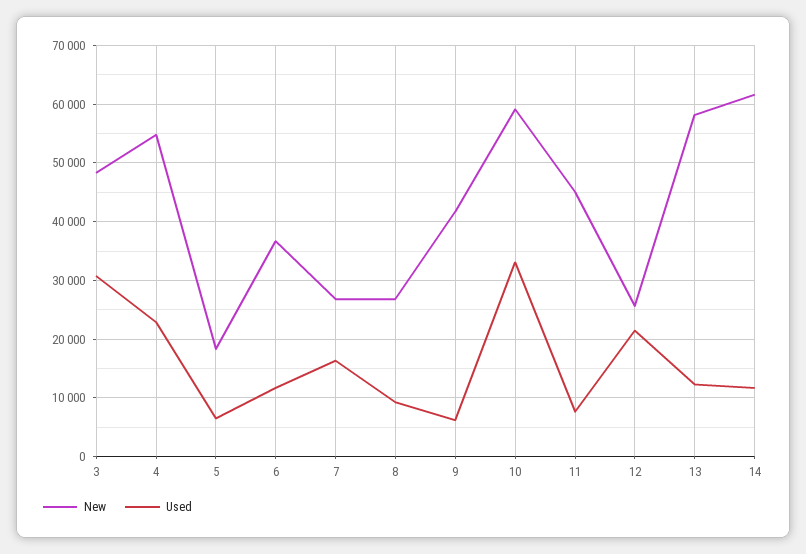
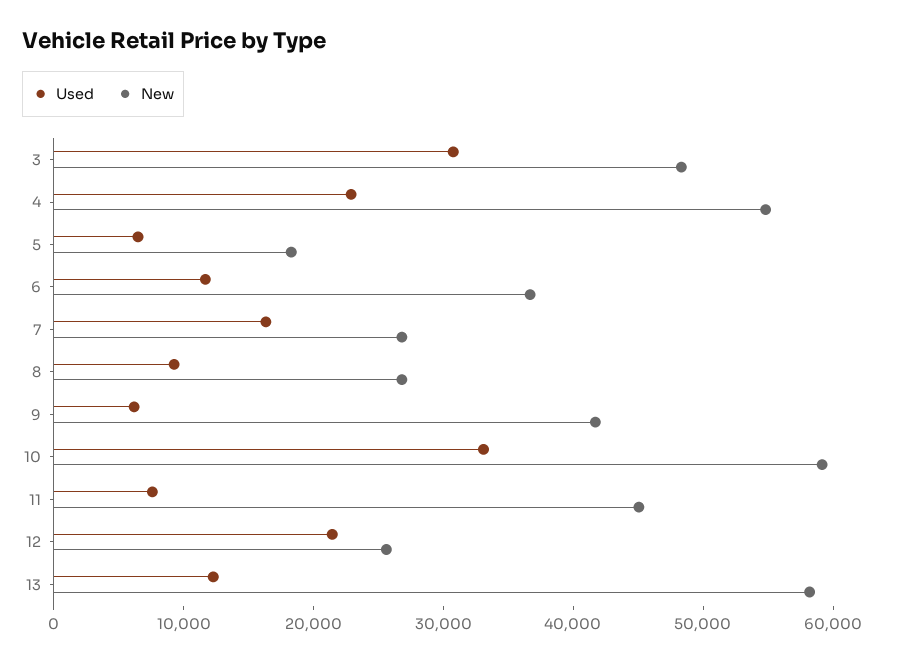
New, 14: 62000 -> none
Used, 14: 12000 -> none

